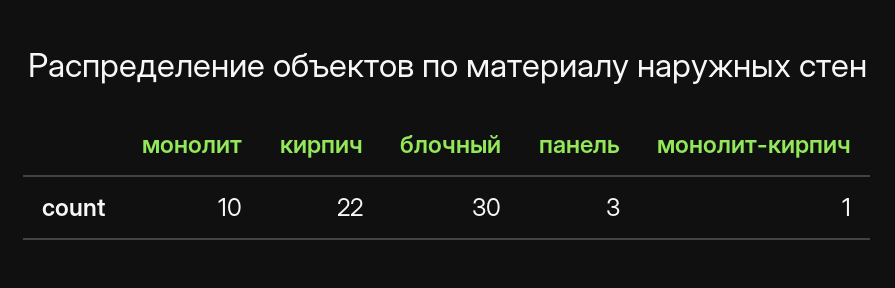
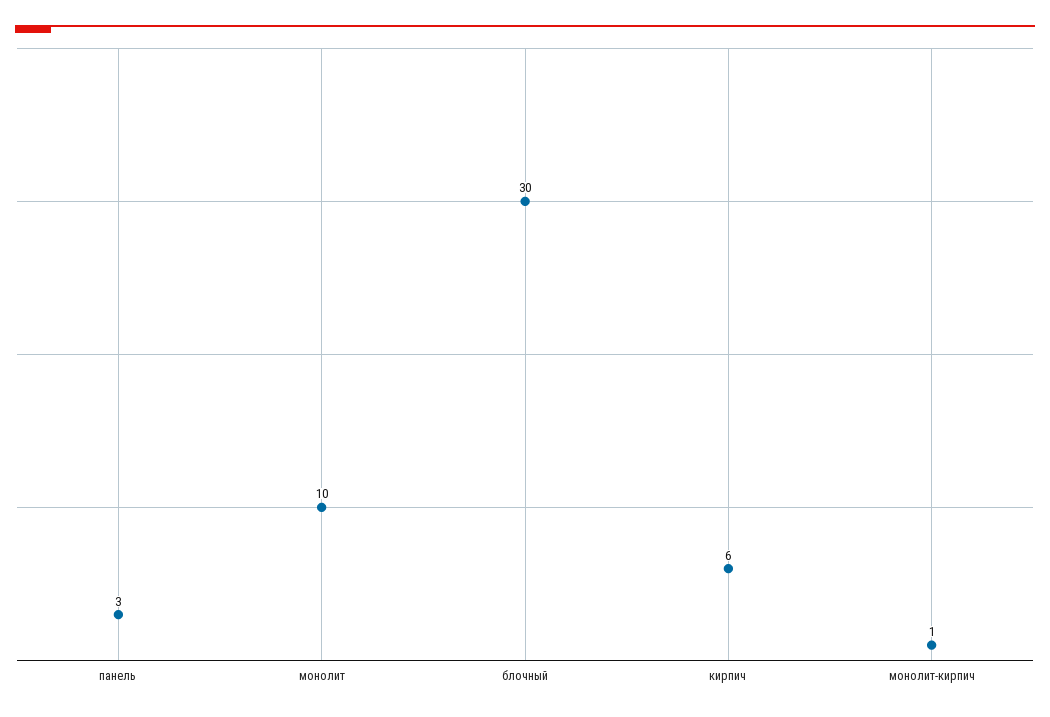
кирпич: 22 -> 6

